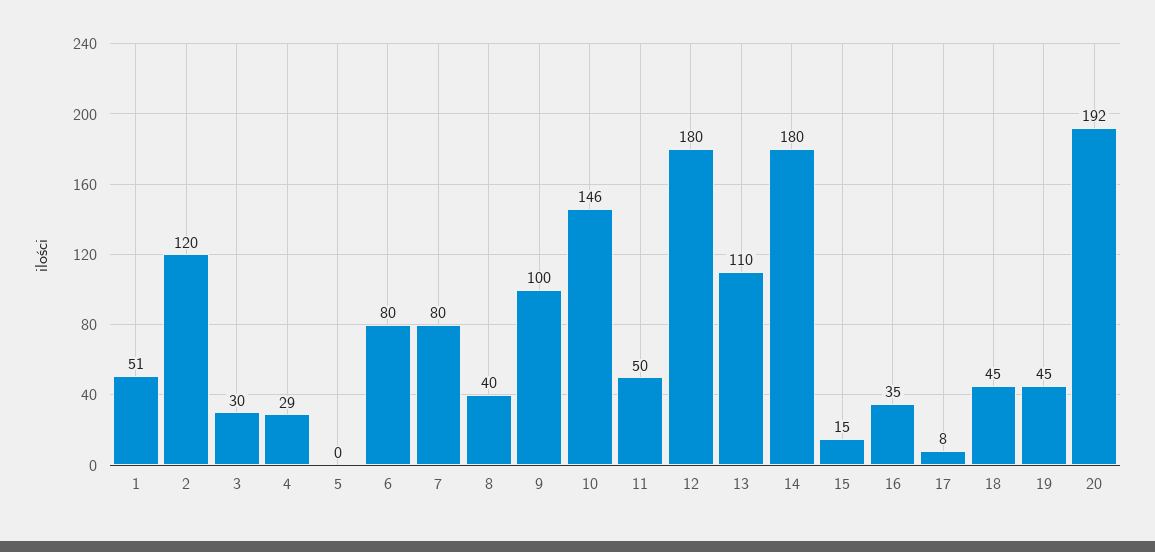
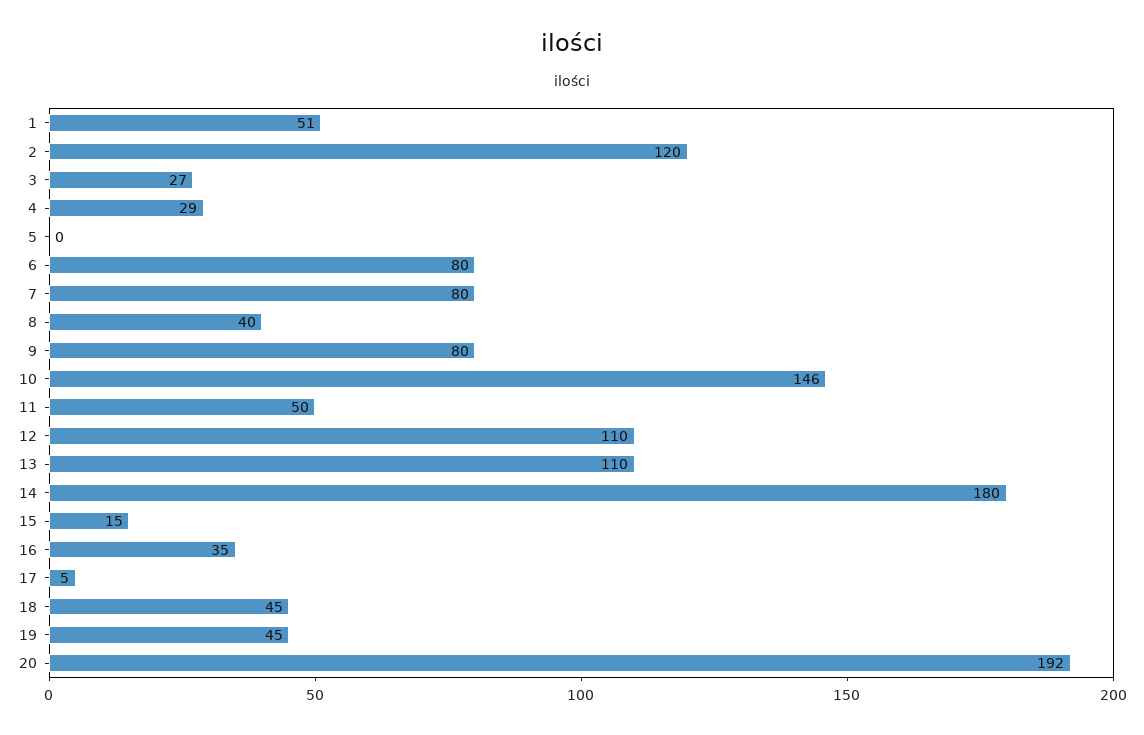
3: 30 -> 27
9: 100 -> 80
12: 180 -> 110
17: 8 -> 5

